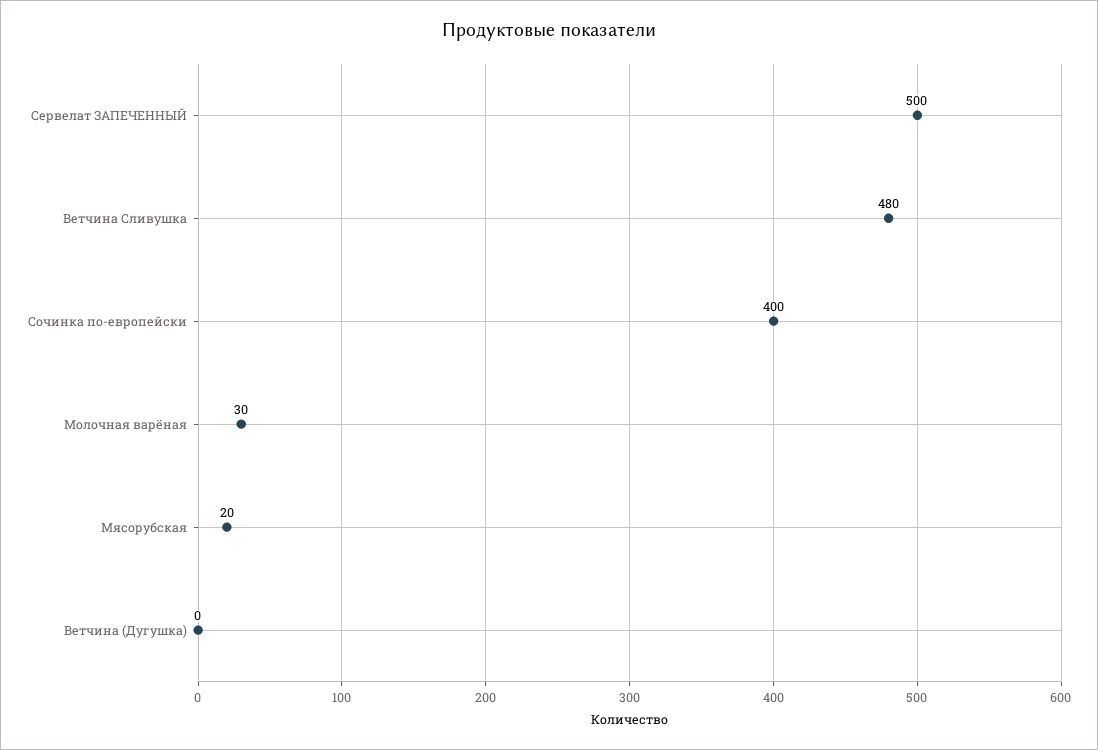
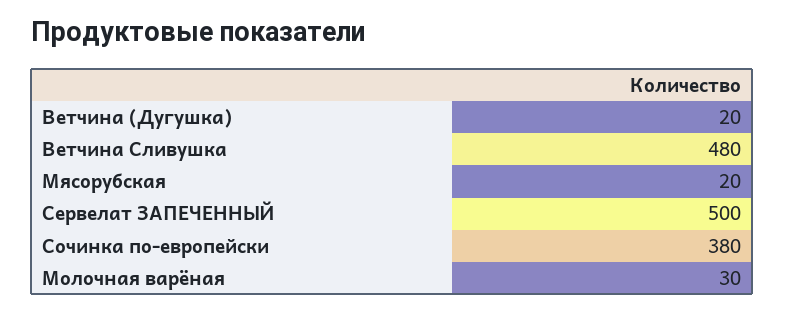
Сочинка по-европейски: 400 -> 380
Ветчина (Дугушка): 0 -> 20

